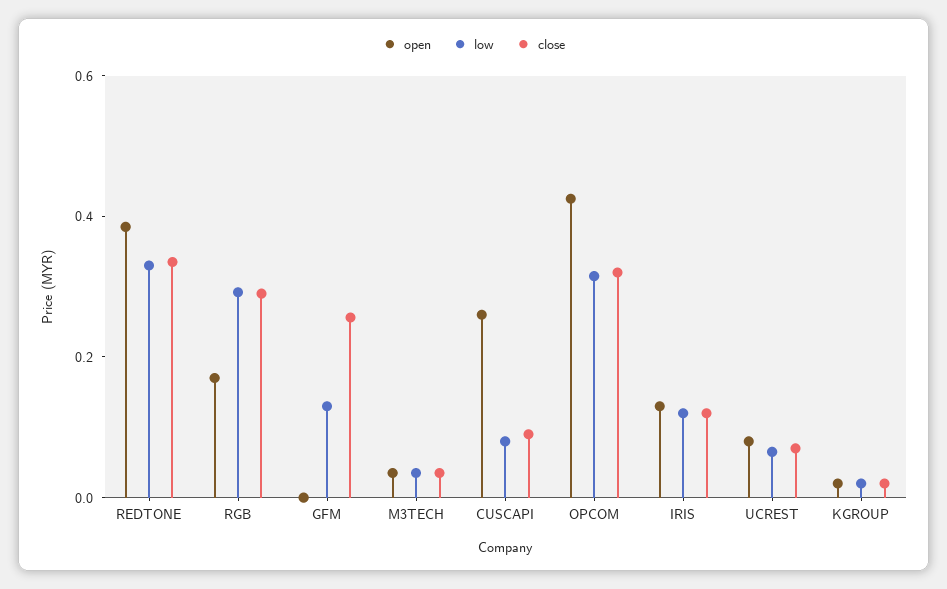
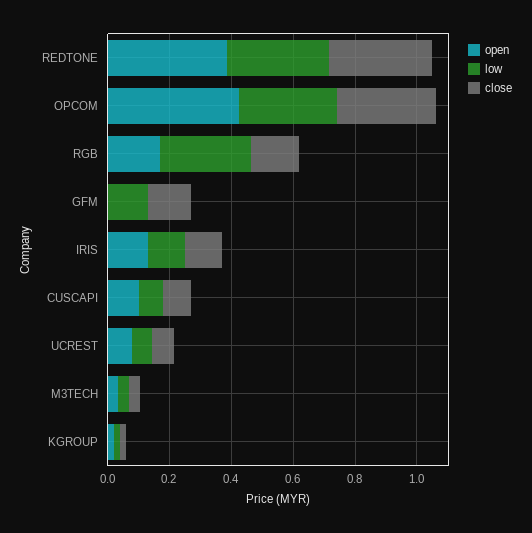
close, RGB: 0.3 -> 0.15
close, GFM: 0.25 -> 0.15
open, CUSCAPI: 0.25 -> 0.1

